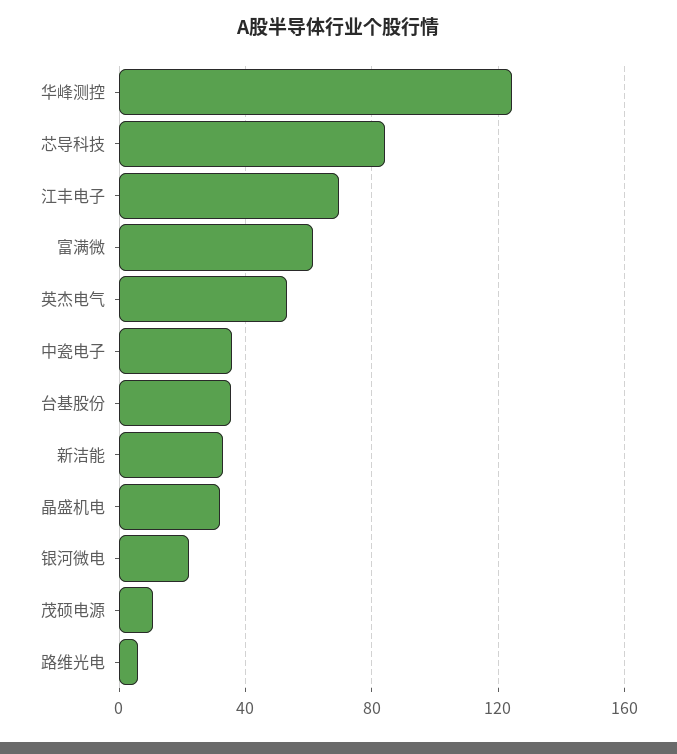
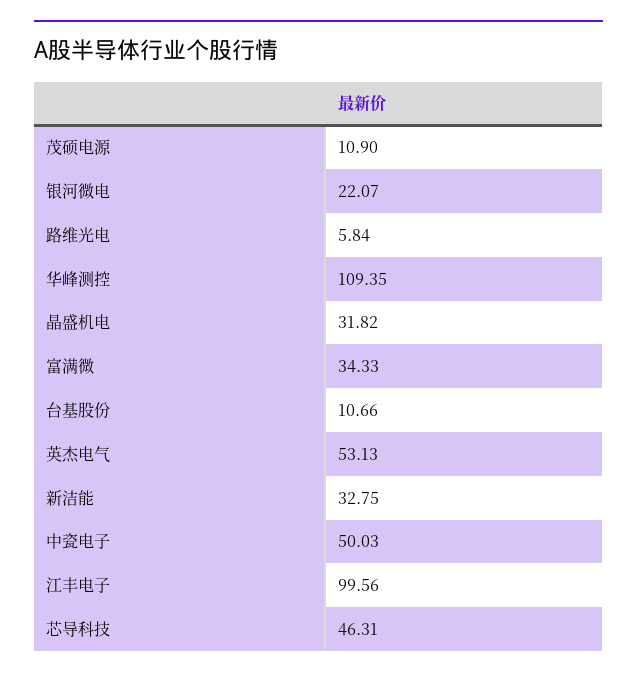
华峰测控: 125 -> 109.35
芯导科技: 85 -> 46.31
江丰电子: 70 -> 99.56
富满微: 60 -> 34.33
中瓷电子: 35 -> 50.03
台基股份: 35 -> 10.66

